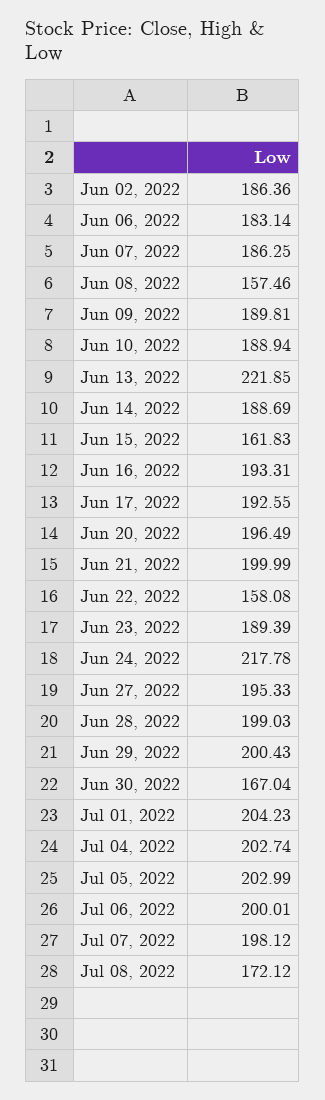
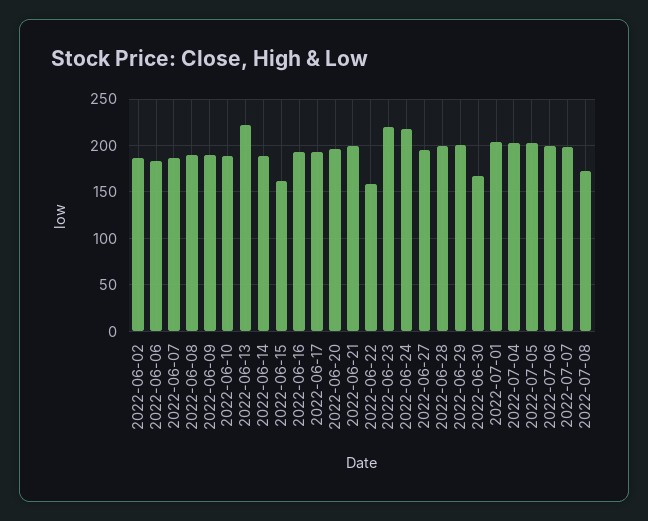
Jun 08, 2022: 157.46 -> 190
Jun 23, 2022: 189.39 -> 220

